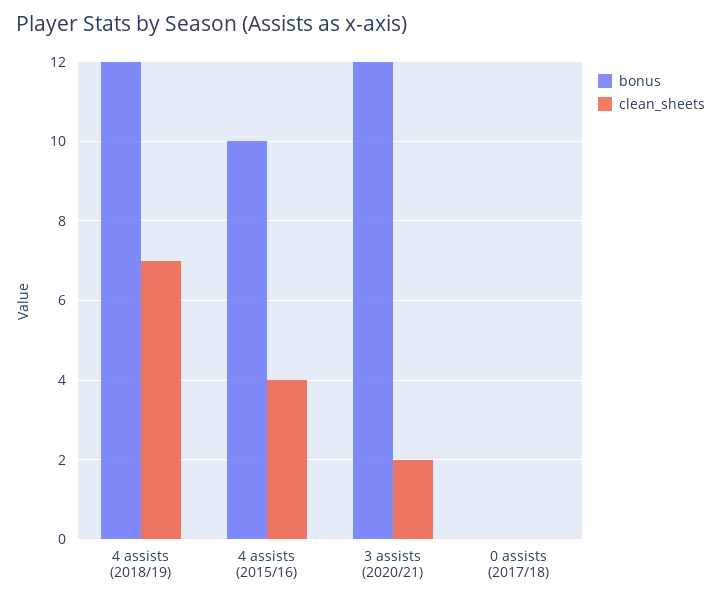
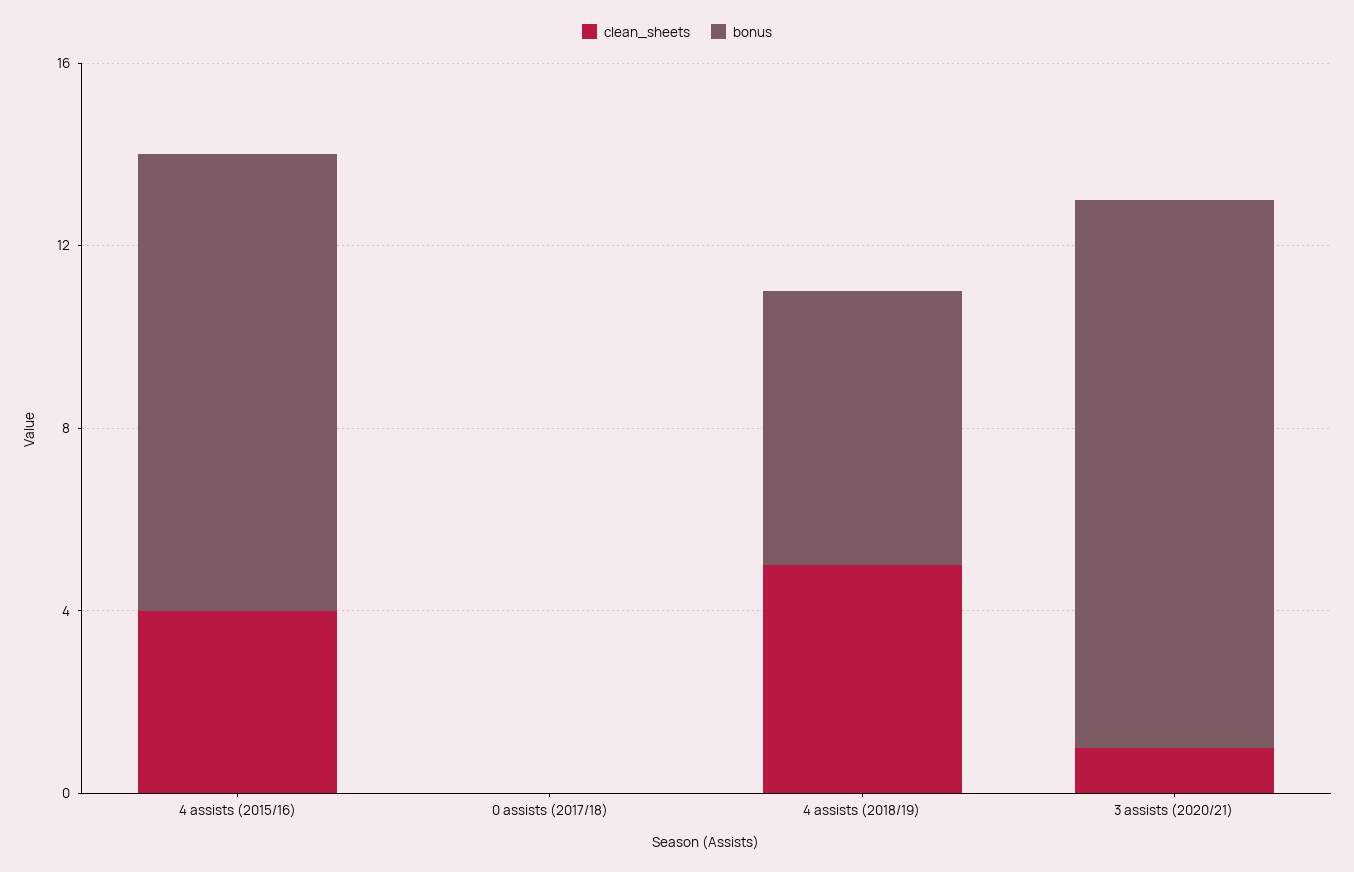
bonus, 4 assists (2018/19): 12 -> 6
clean_sheets, 4 assists (2018/19): 7 -> 5
clean_sheets, 3 assists (2020/21): 2 -> 1

